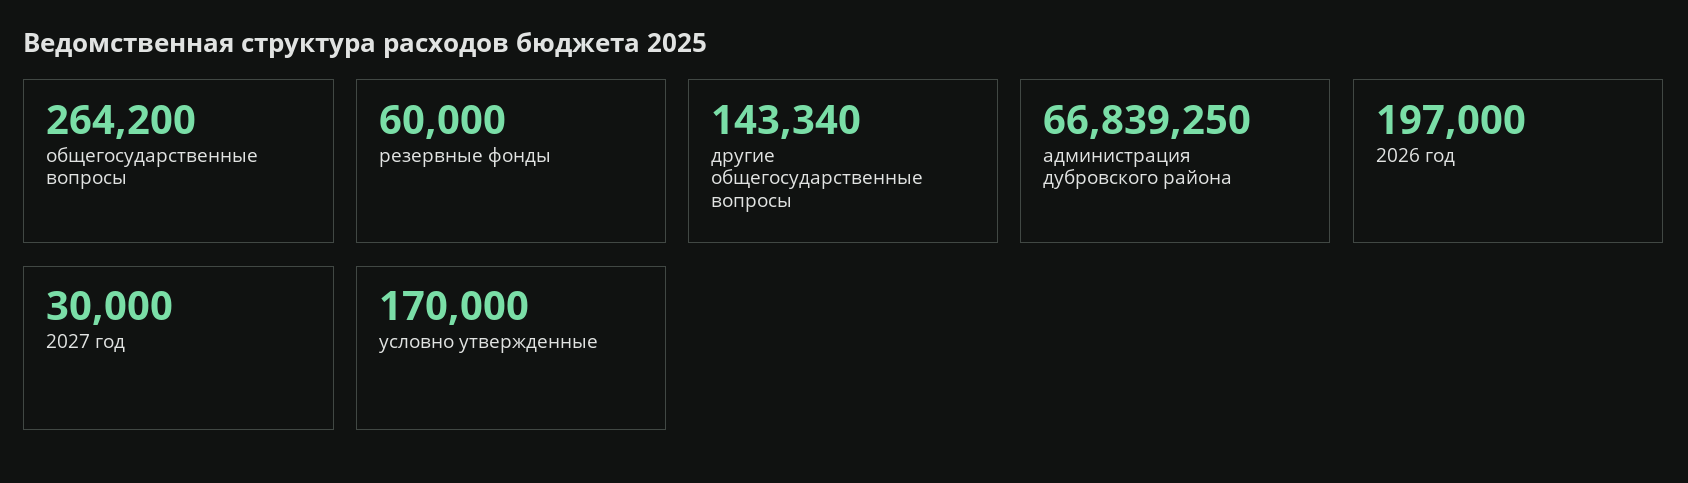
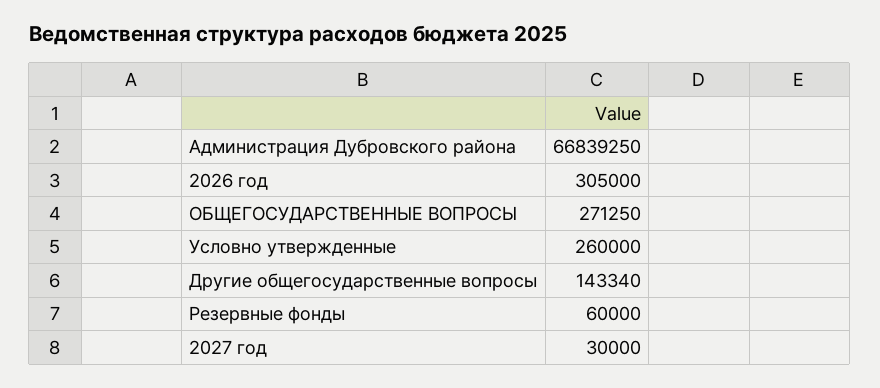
общегосударственные вопросы: 264200 -> 271250
2026 год: 197000 -> 305000
условно утвержденные: 170000 -> 260000

